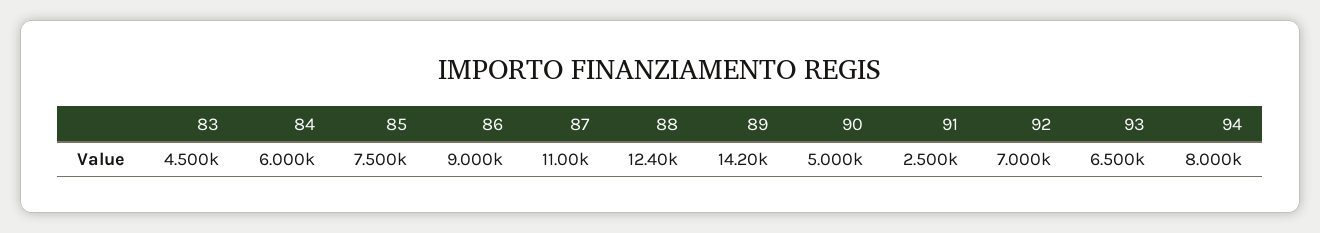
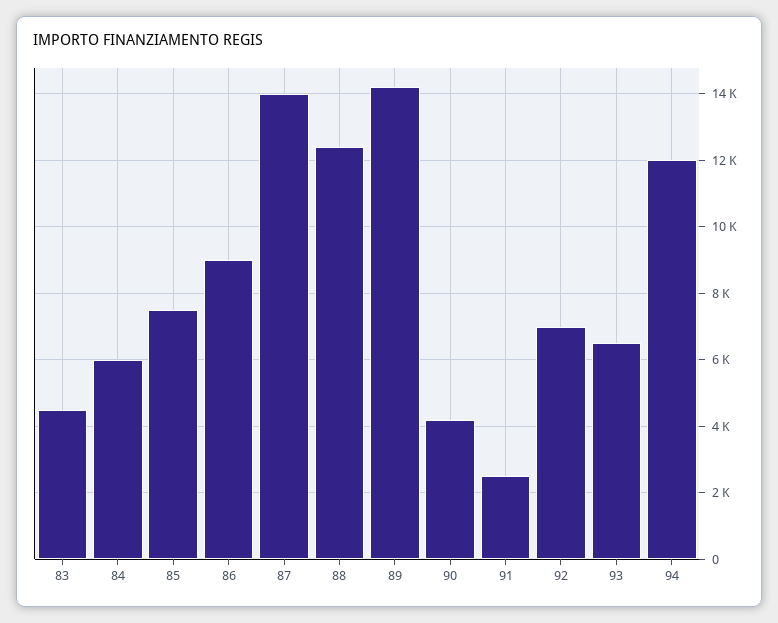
87: 11000 -> 14000
90: 5000 -> 4200
94: 8000 -> 12000

